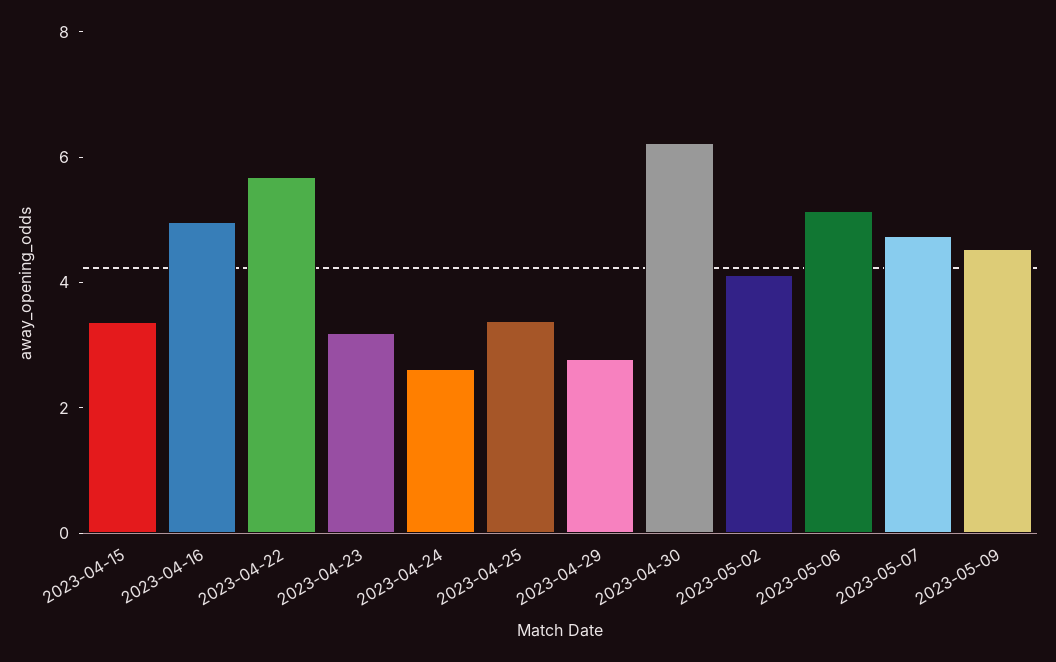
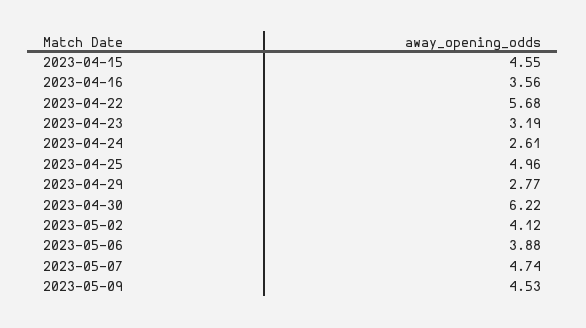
2023-04-15: 3.5 -> 4.55
2023-04-16: 5 -> 3.56
2023-04-25: 3.5 -> 4.96
2023-05-06: 5 -> 3.88

